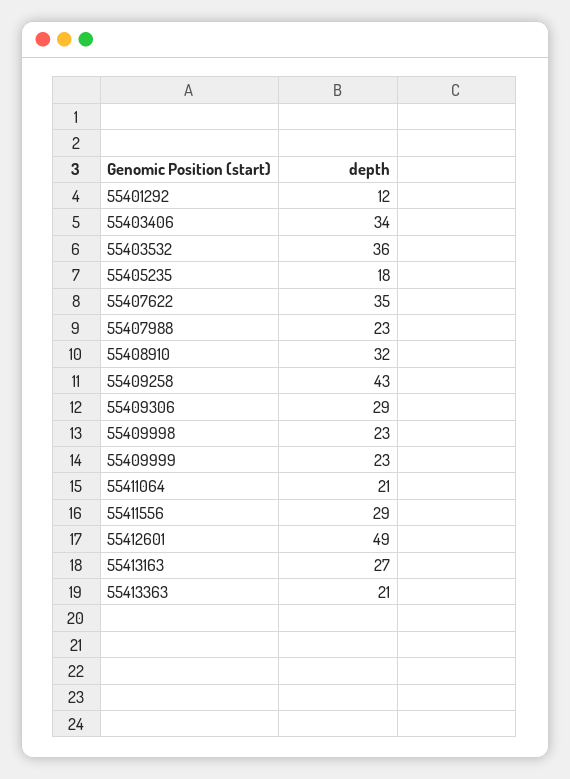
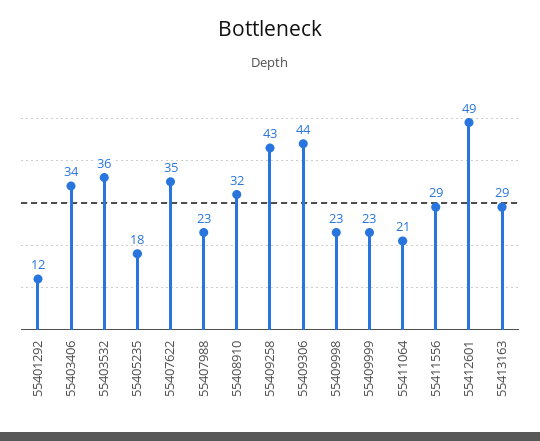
55409306: 29 -> 44
55413163: 27 -> 29
55413363: 21 -> none

